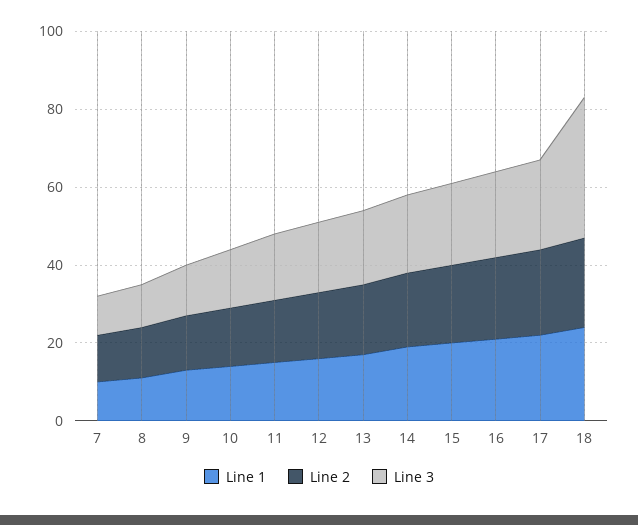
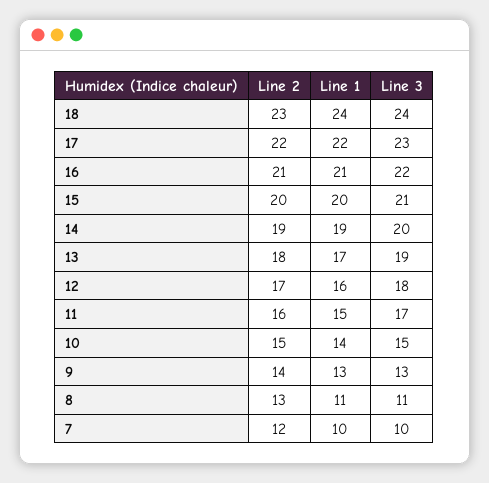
Line 3, 18: 35 -> 24

